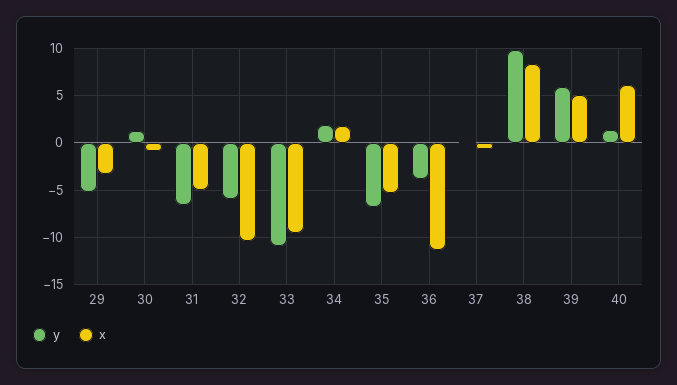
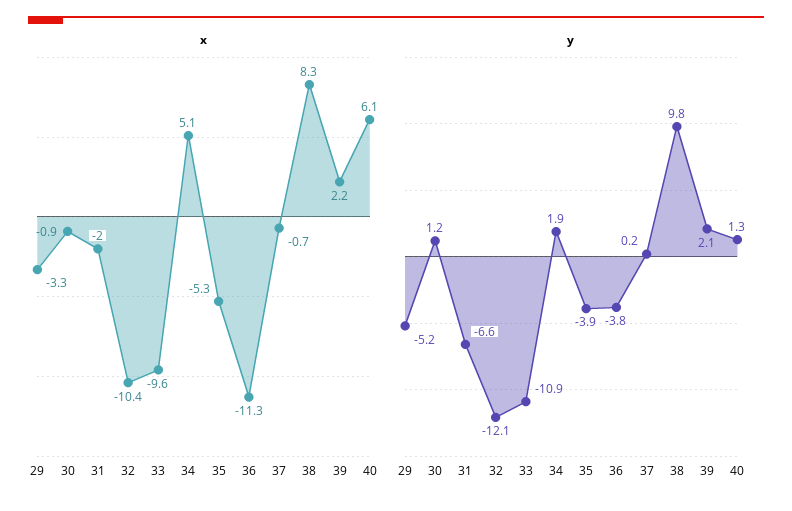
x, 31: -5 -> -2
y, 32: -6 -> -12.1
x, 34: 2 -> 5.1
y, 35: -7 -> -3.9
y, 39: 6 -> 2.1
x, 39: 5 -> 2.2

